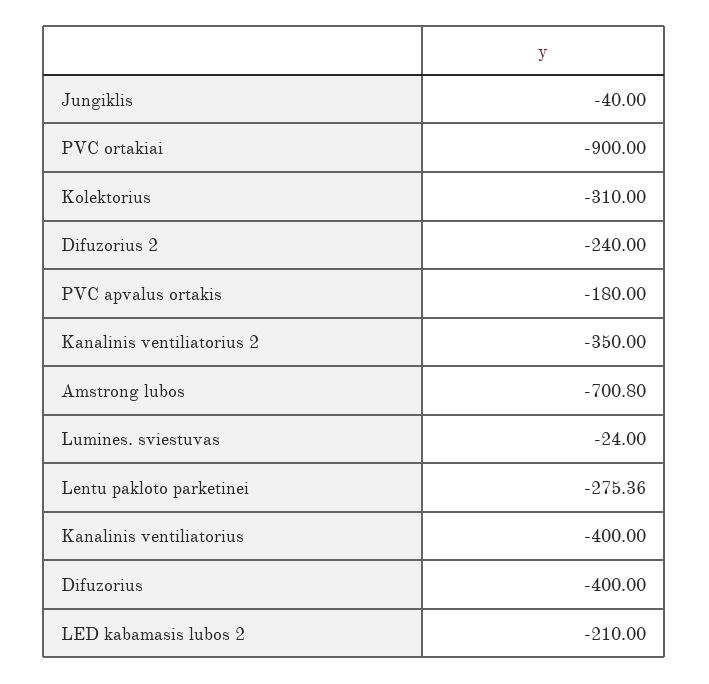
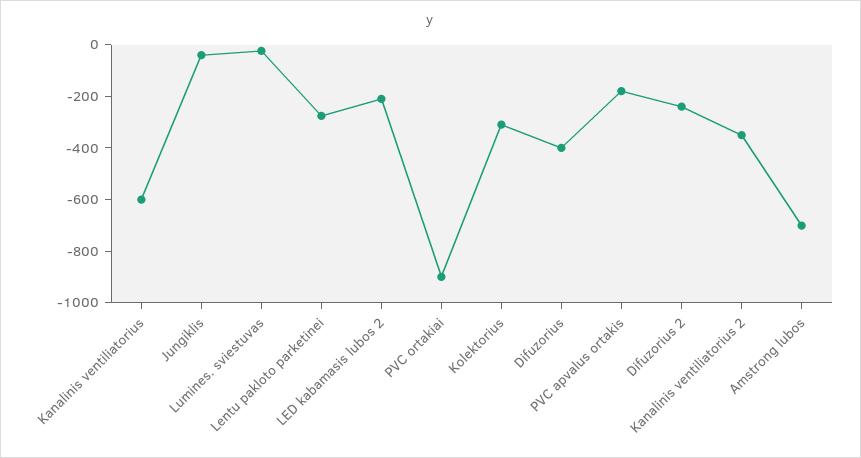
Kanalinis ventiliatorius: -400 -> -600

